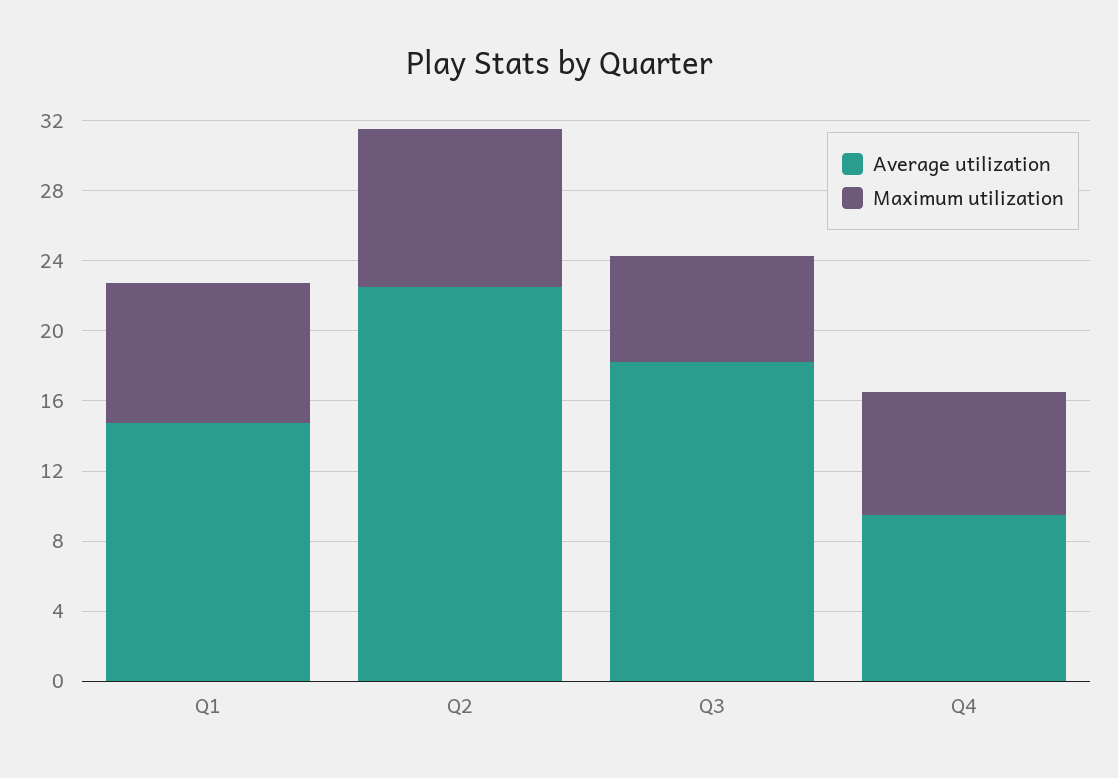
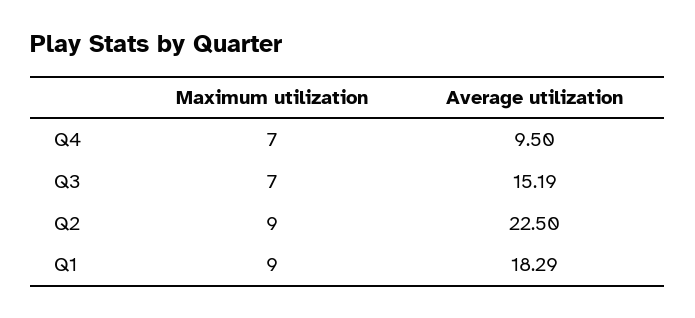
Average utilization, Q1: 15 -> 18.29
Maximum utilization, Q1: 8 -> 9
Average utilization, Q3: 18 -> 15.19
Maximum utilization, Q3: 6 -> 7

